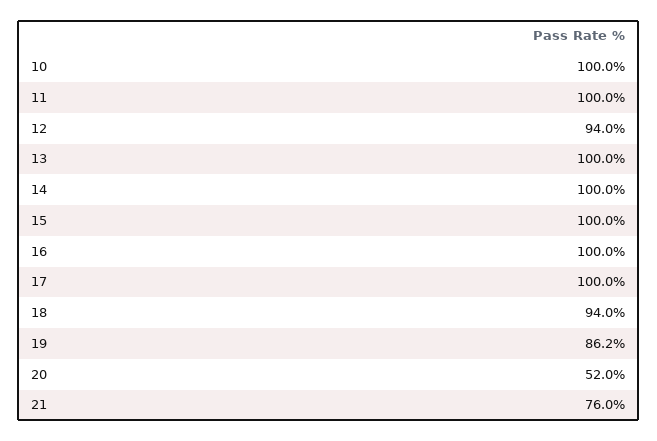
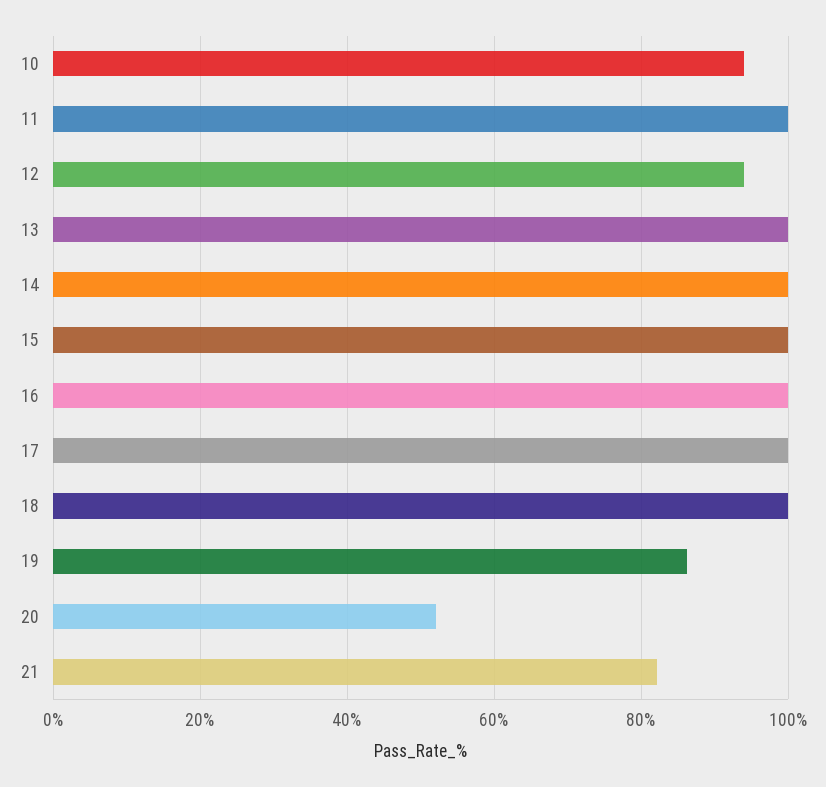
10: 100 -> 94
18: 94 -> 100
21: 76 -> 82

